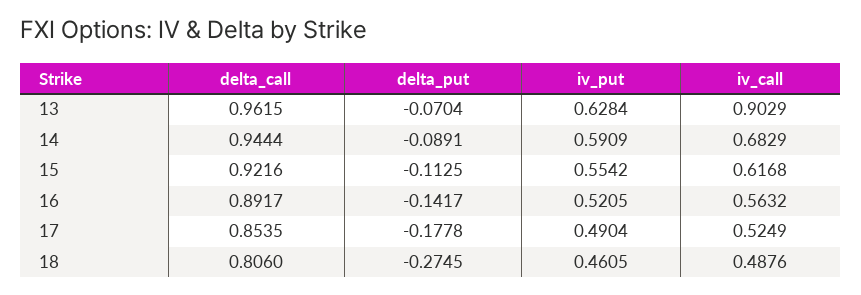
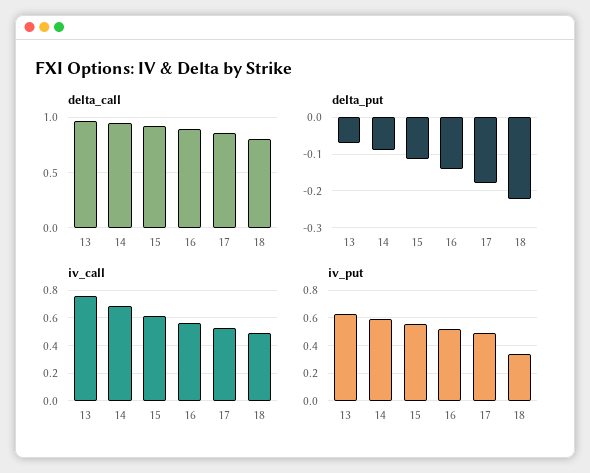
iv_call, 13: 0.9029 -> 0.75
delta_put, 18: -0.2745 -> -0.22
iv_put, 18: 0.4605 -> 0.35

